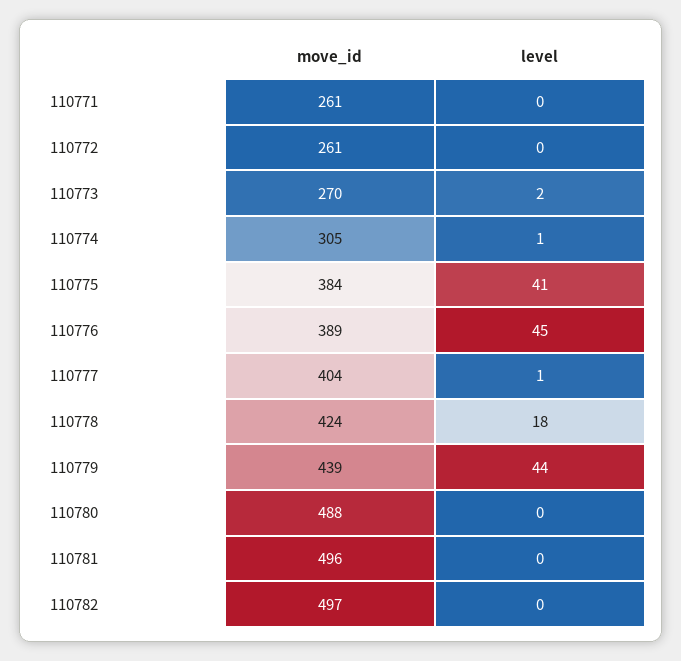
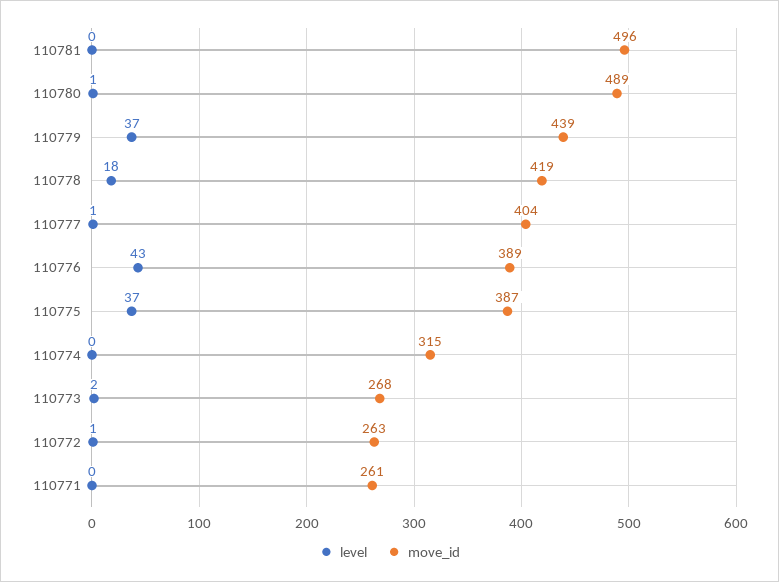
move_id, 110772: 261 -> 263
level, 110772: 0 -> 1
move_id, 110773: 270 -> 268
move_id, 110774: 305 -> 315
level, 110774: 1 -> 0
move_id, 110775: 384 -> 387
level, 110775: 41 -> 37
level, 110776: 45 -> 43
move_id, 110778: 424 -> 419
level, 110779: 44 -> 37
move_id, 110780: 488 -> 489
level, 110780: 0 -> 1
move_id, 110782: 497 -> none
level, 110782: 0 -> none

